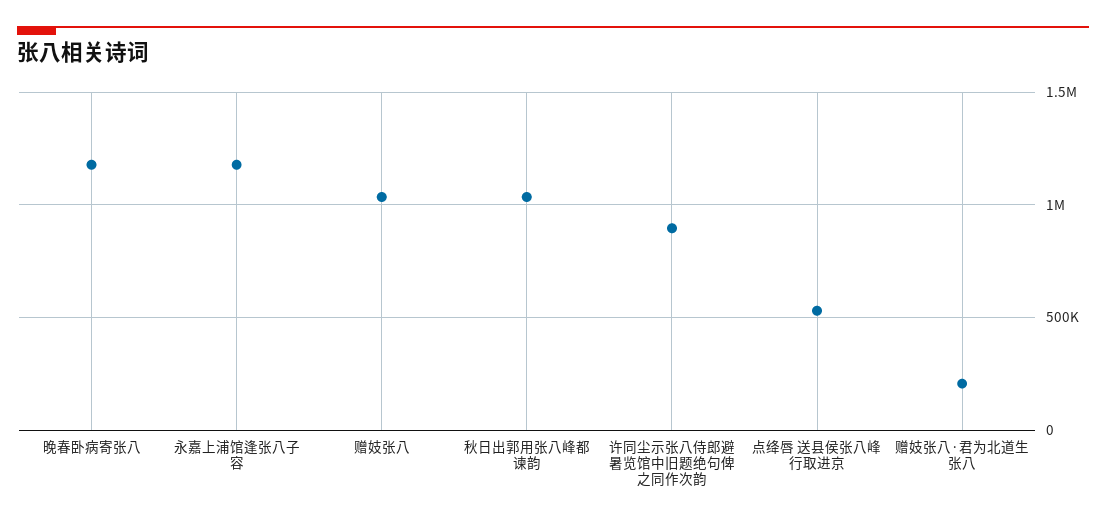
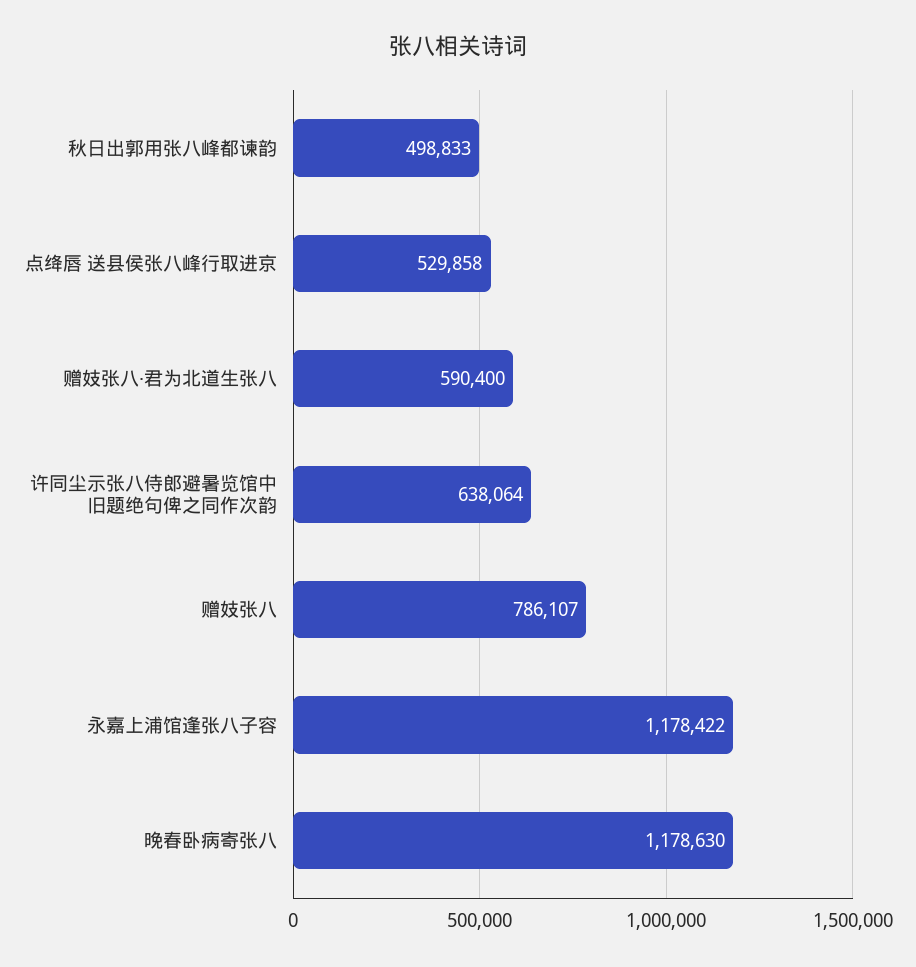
赠妓张八: 1050000 -> 786107
秋日出郭用张八峰都谏韵: 1050000 -> 498833
许同尘示张八侍郎避暑览馆中旧题绝句俾之同作次韵: 900000 -> 638064
赠妓张八·君为北道生张八: 200000 -> 590400

